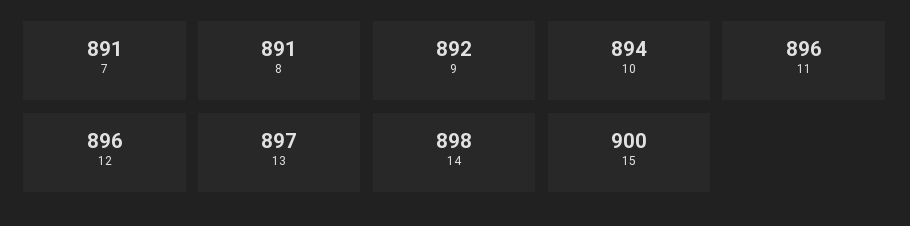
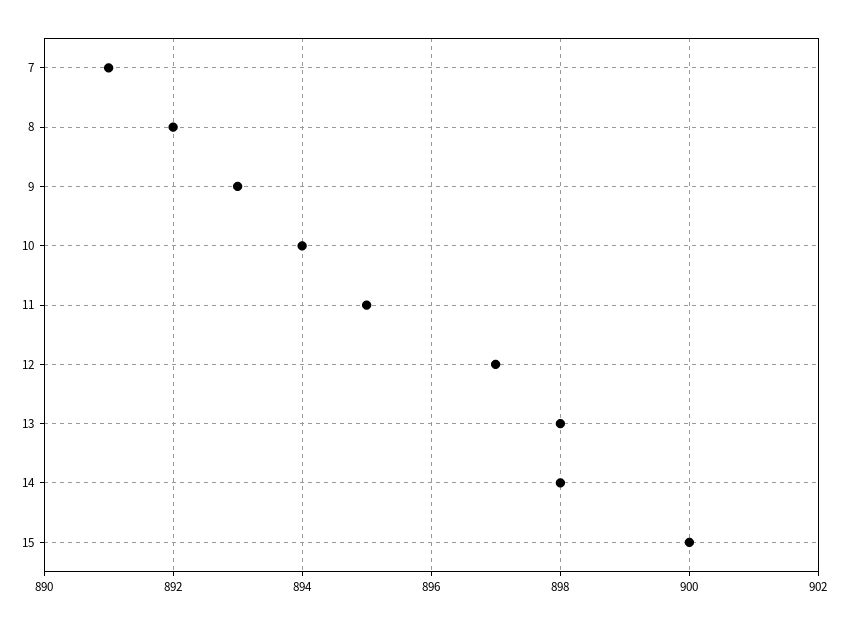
8: 891 -> 892
9: 892 -> 893
11: 896 -> 895
12: 896 -> 897
13: 897 -> 898

